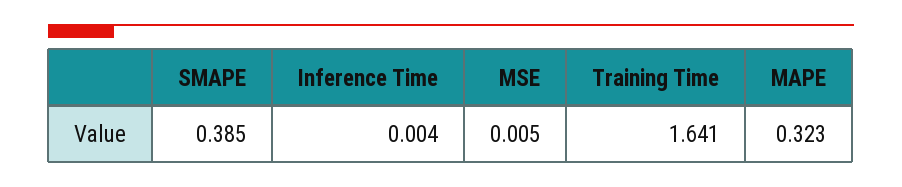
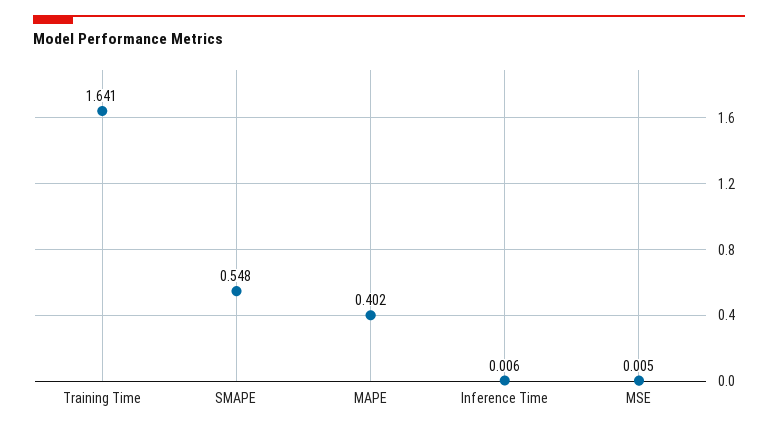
SMAPE: 0.385 -> 0.548
Inference Time: 0.004 -> 0.006
MAPE: 0.323 -> 0.402

